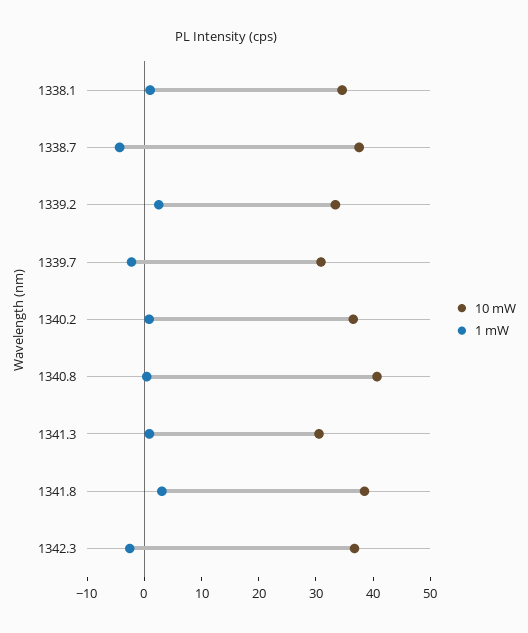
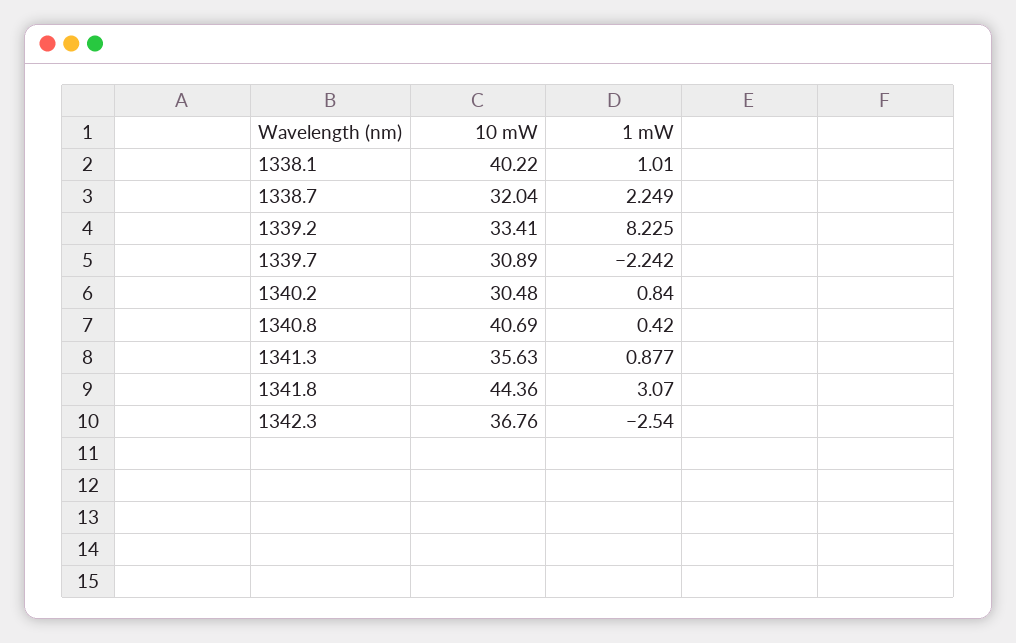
10 mW, 1338.1: 34 -> 40.22
10 mW, 1338.7: 38 -> 32.04
1 mW, 1338.7: -4 -> 2.249
1 mW, 1339.2: 2 -> 8.225
10 mW, 1340.2: 36 -> 30.48
10 mW, 1341.3: 30 -> 35.63
10 mW, 1341.8: 38 -> 44.36

